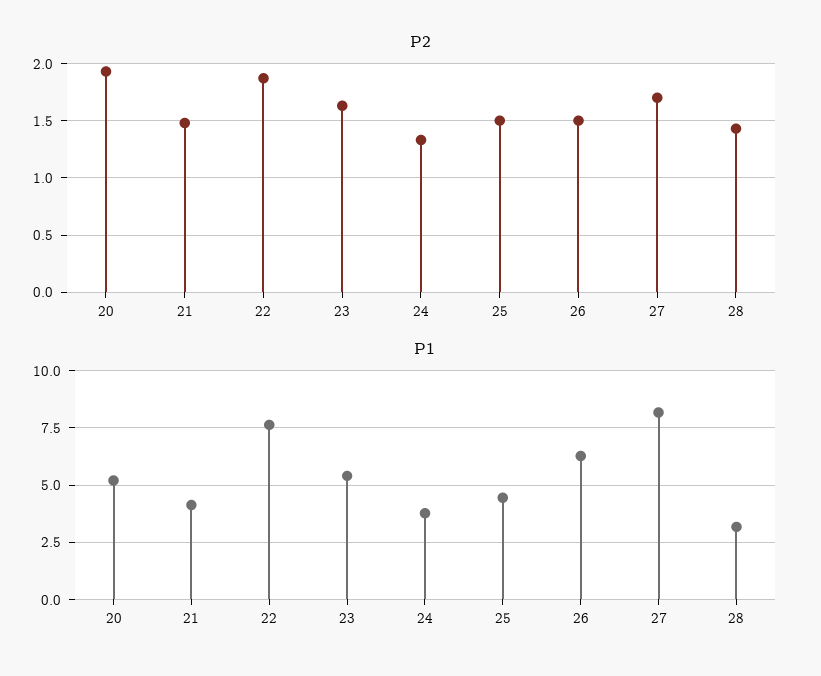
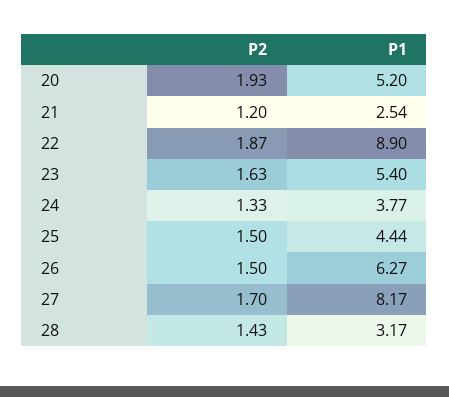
P2, 21: 1.5 -> 1.2
P1, 21: 4 -> 2.54
P1, 22: 7.5 -> 8.9

